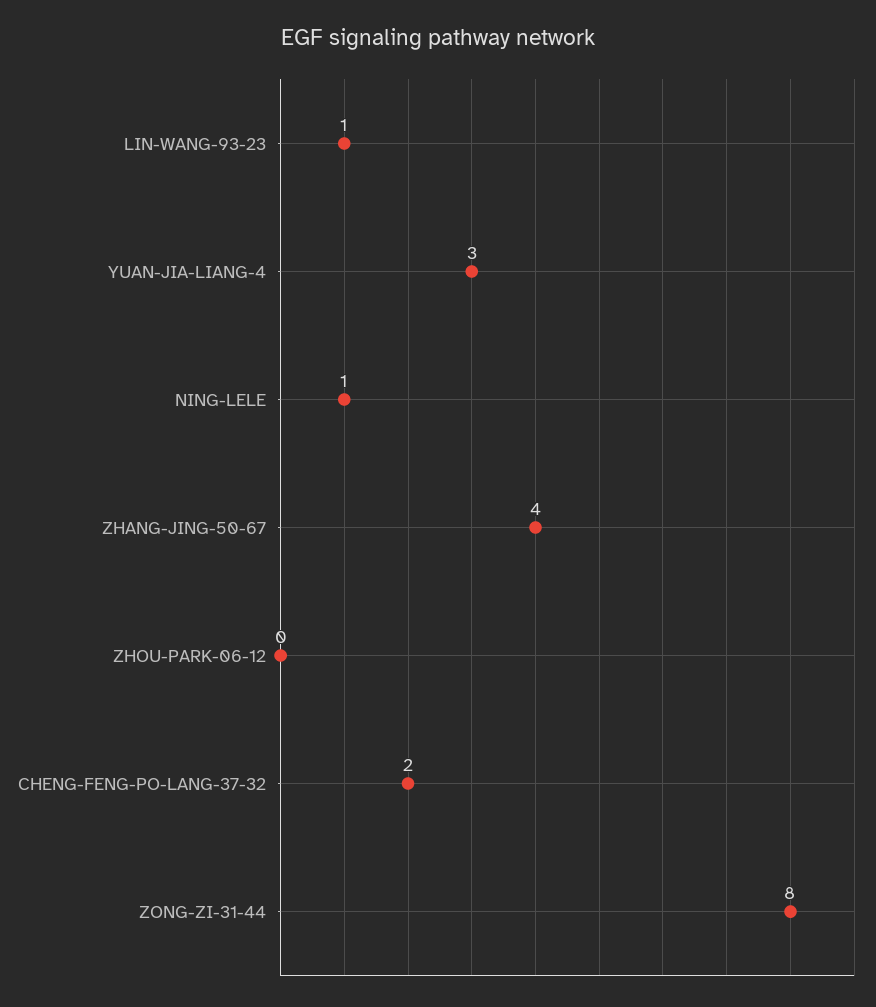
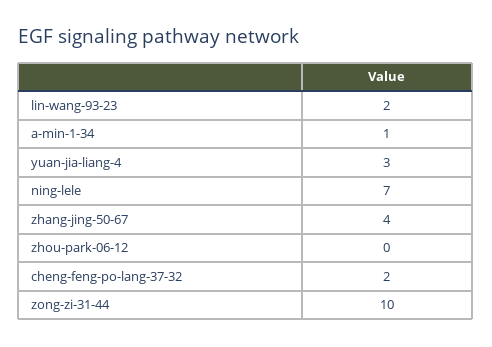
LIN-WANG-93-23: 1 -> 2
NING-LELE: 1 -> 7
ZONG-ZI-31-44: 8 -> 10
a-min-1-34: none -> 1

